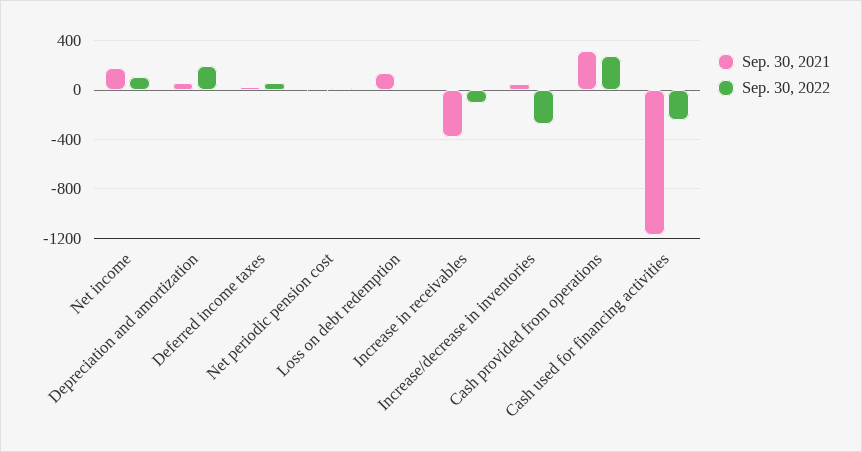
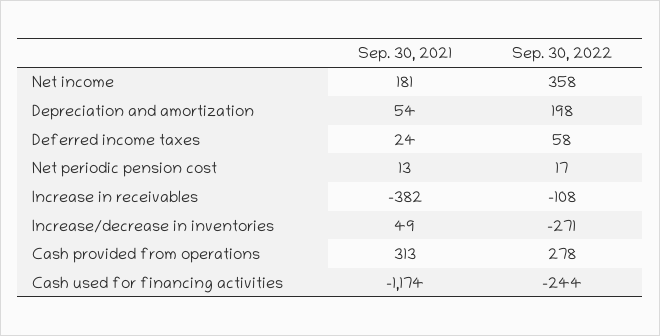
Sep. 30, 2022, Net income: 100 -> 358
Sep. 30, 2021, Loss on debt redemption: 150 -> none
Sep. 30, 2022, Loss on debt redemption: 0 -> none

